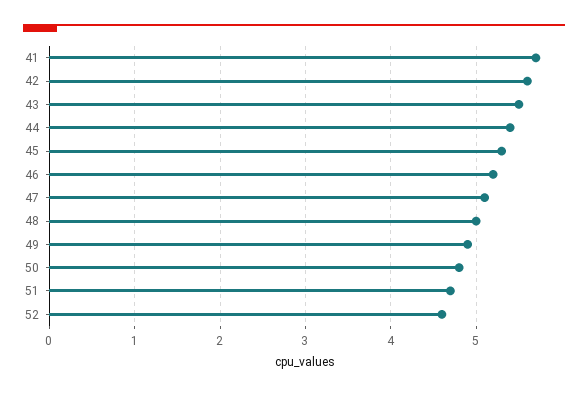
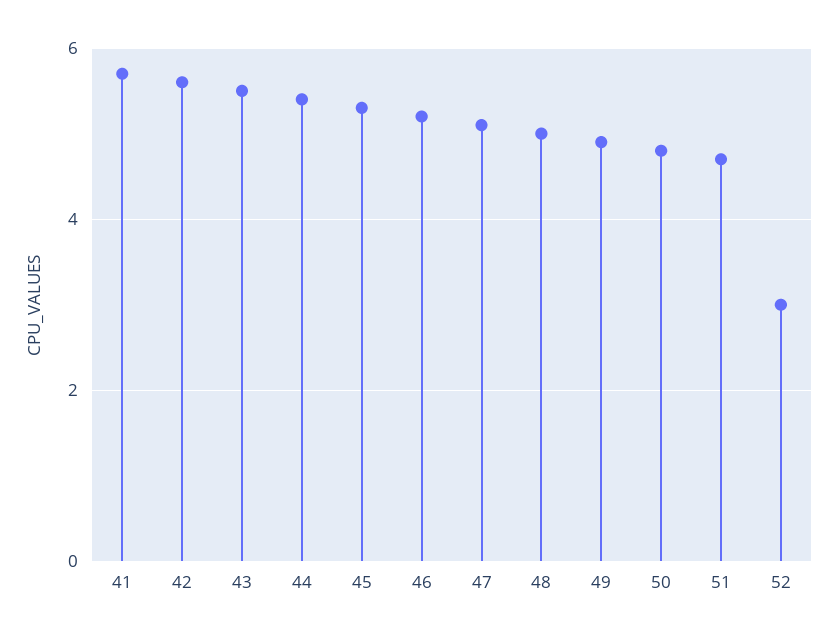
52: 4.6 -> 3

